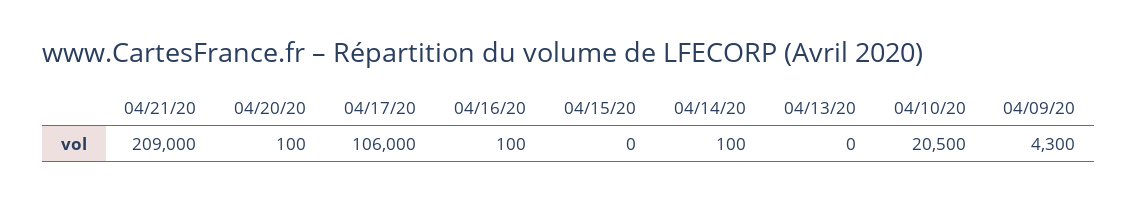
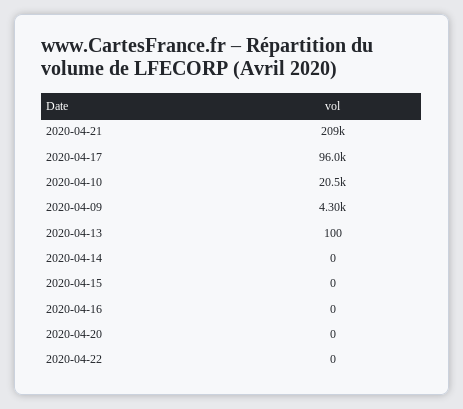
04/20/20: 100 -> 0
04/17/20: 106000 -> 96000
04/16/20: 100 -> 0
04/14/20: 100 -> 0
04/13/20: 0 -> 100
2020-04-22: none -> 0

